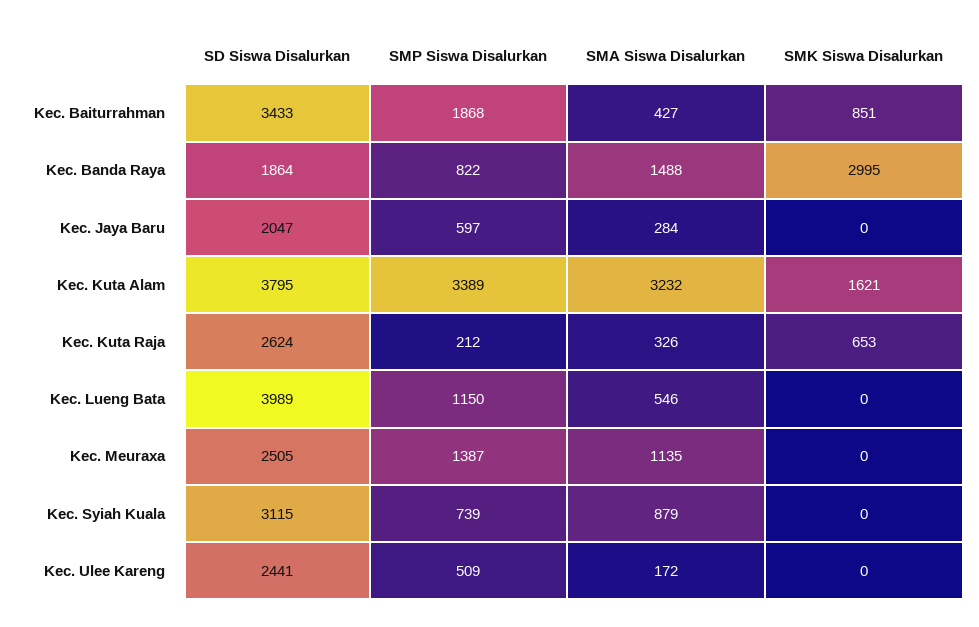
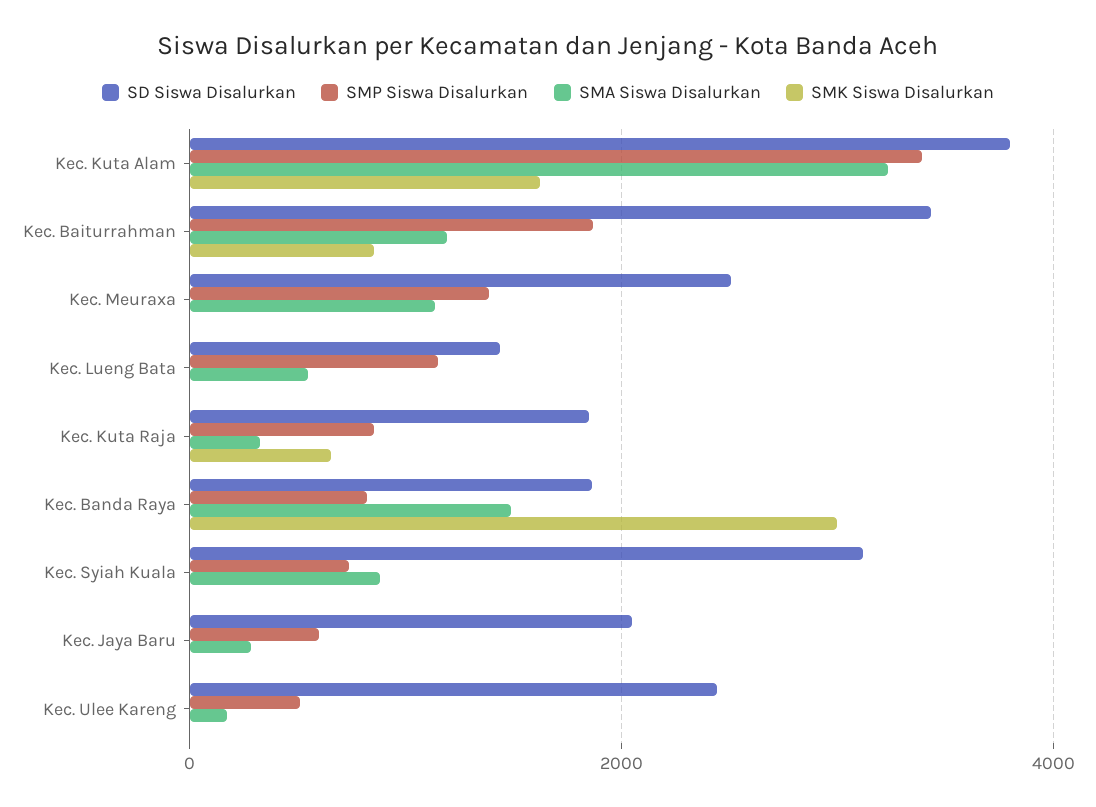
SMA Siswa Disalurkan, Kec. Baiturrahman: 427 -> 1200
SD Siswa Disalurkan, Kec. Kuta Raja: 2624 -> 1800
SMP Siswa Disalurkan, Kec. Kuta Raja: 212 -> 800
SD Siswa Disalurkan, Kec. Lueng Bata: 3989 -> 1400

